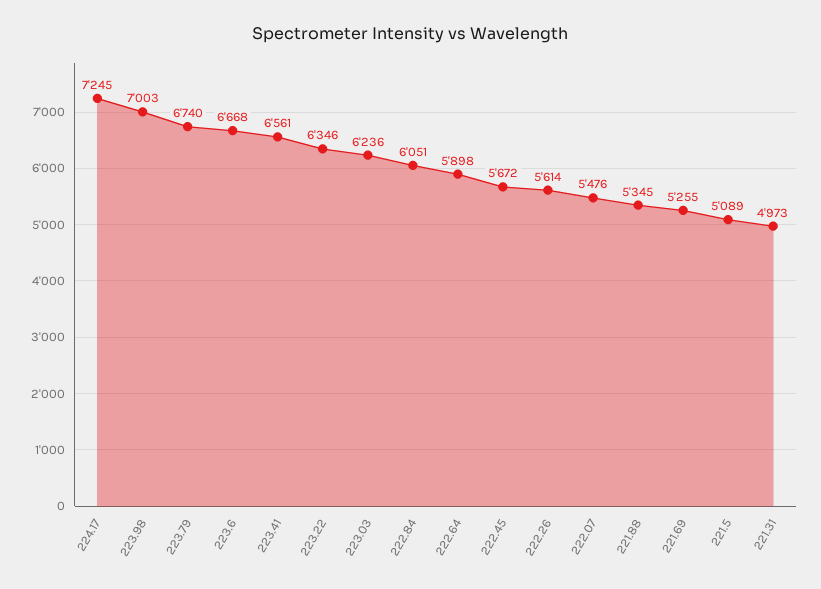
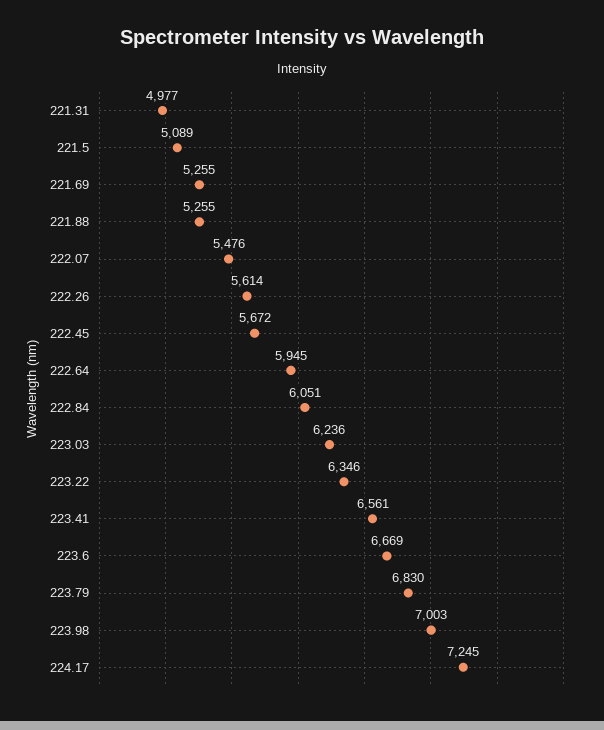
223.79: 6740 -> 6830
223.6: 6668 -> 6669
222.64: 5898 -> 5945
221.88: 5345 -> 5255
221.31: 4973 -> 4977

